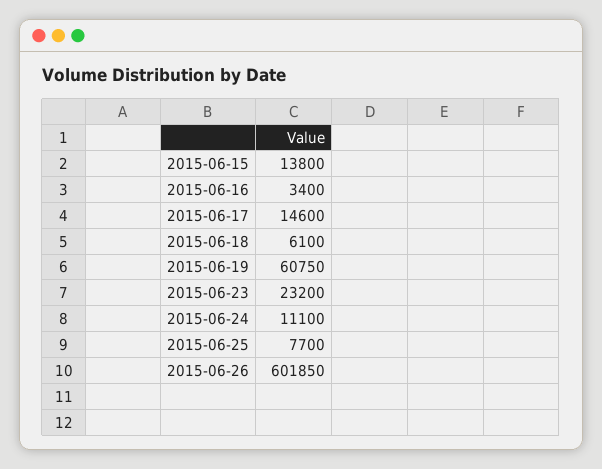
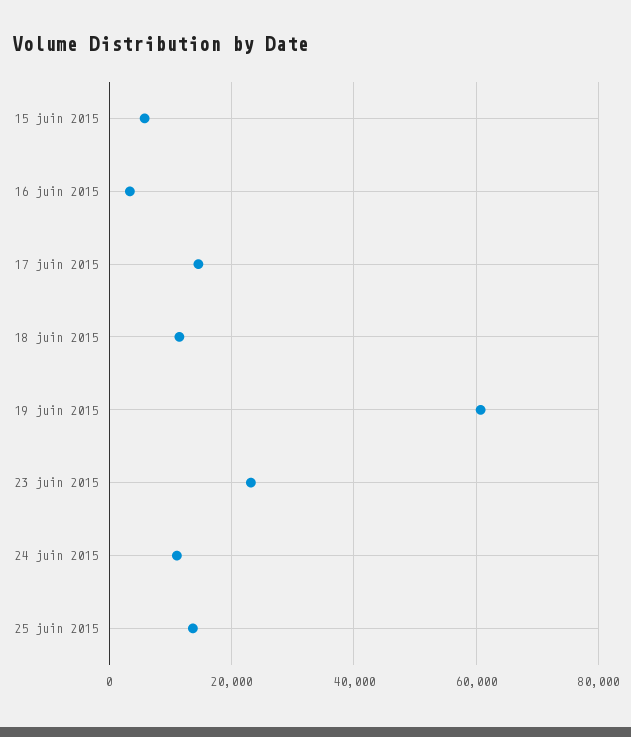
2015-06-15: 13800 -> 6000
2015-06-18: 6100 -> 12000
2015-06-25: 7700 -> 14000
2015-06-26: 601850 -> none

